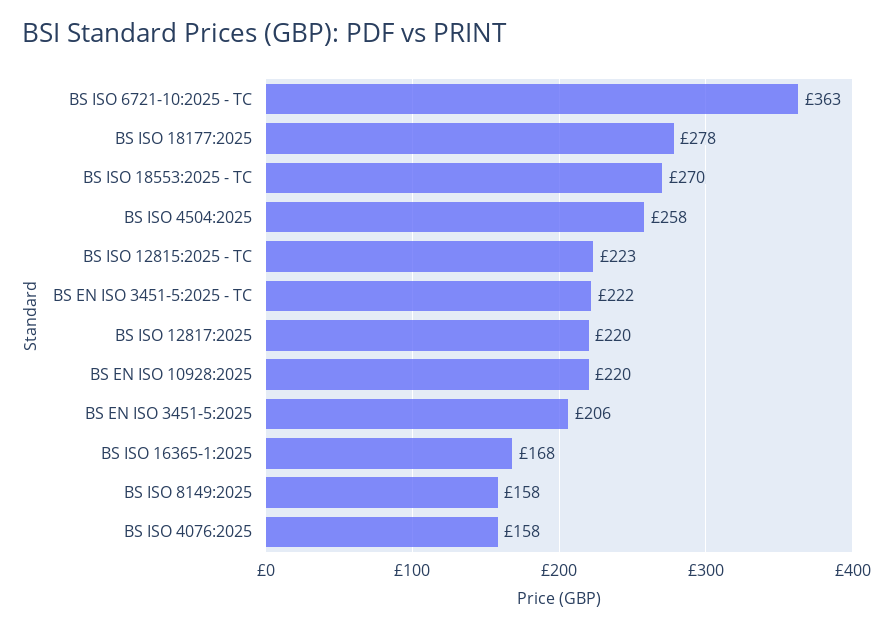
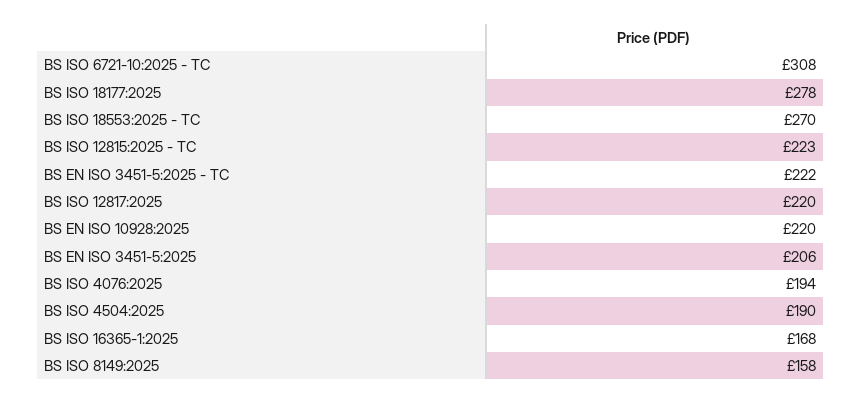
BS ISO 6721-10:2025 - TC: 363 -> 308
BS ISO 4504:2025: 258 -> 190
BS ISO 4076:2025: 158 -> 194

